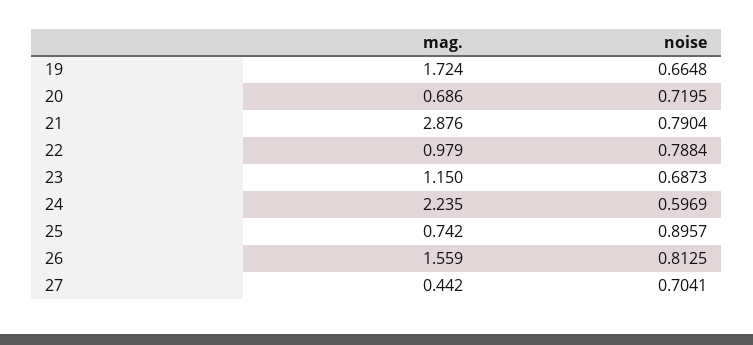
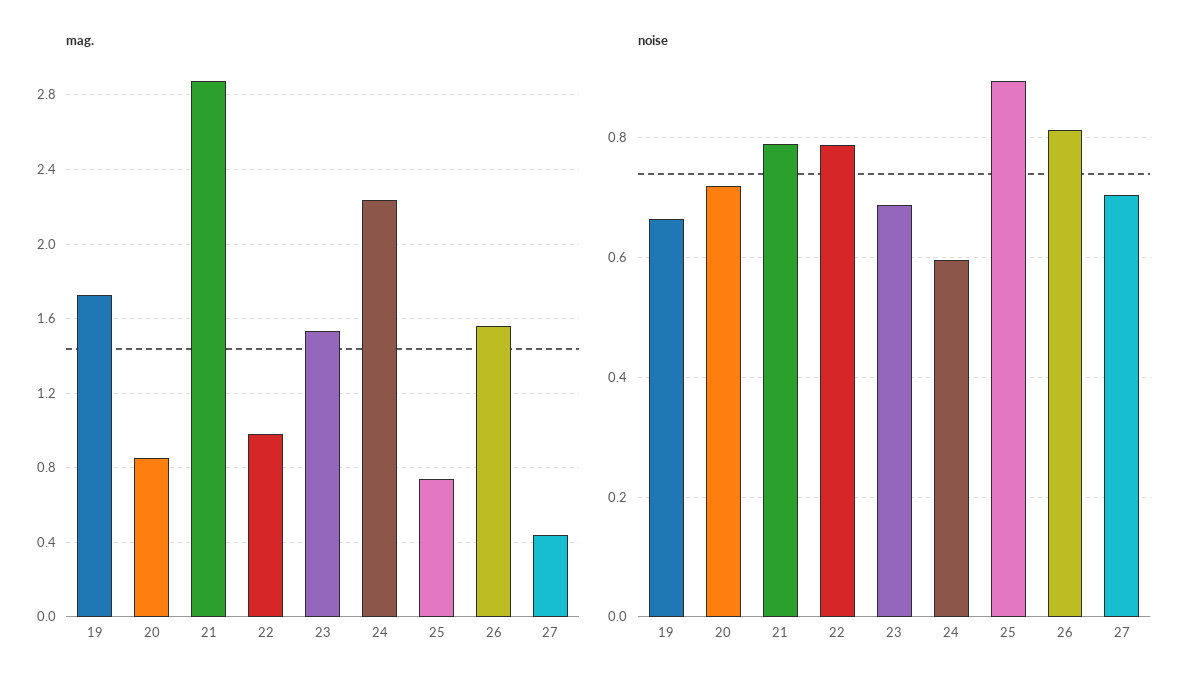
mag., 20: 0.686 -> 0.85
mag., 23: 1.15 -> 1.55

